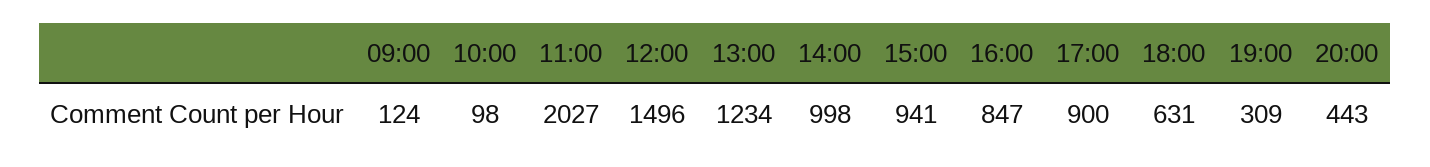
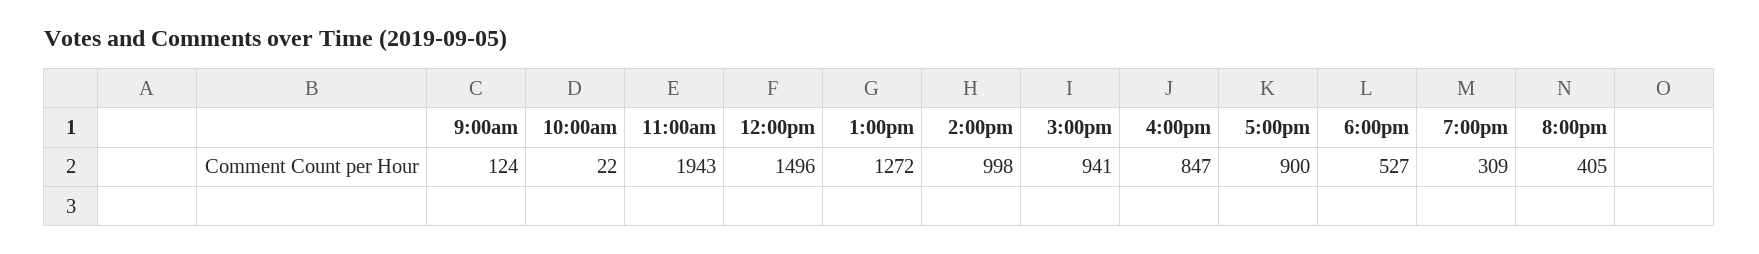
10:00: 98 -> 22
11:00: 2027 -> 1943
13:00: 1234 -> 1272
18:00: 631 -> 527
20:00: 443 -> 405

